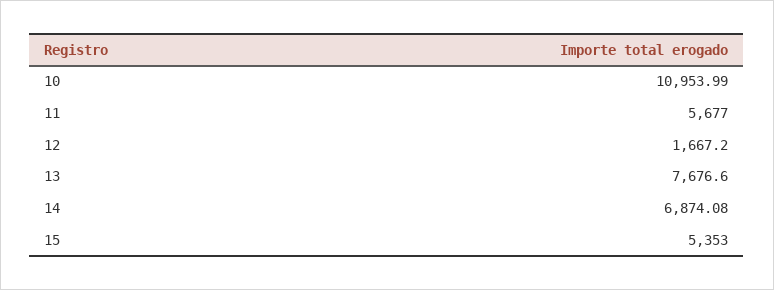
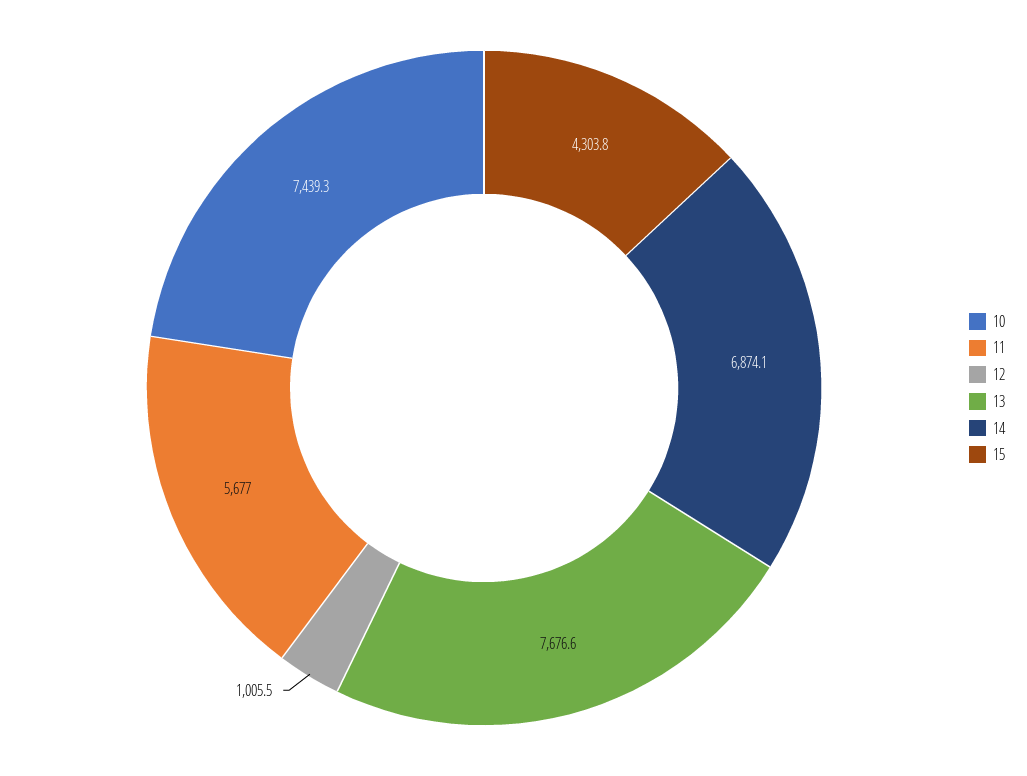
10: 10953.99 -> 7439.3
12: 1667.2 -> 1005.5
15: 5353 -> 4303.8

